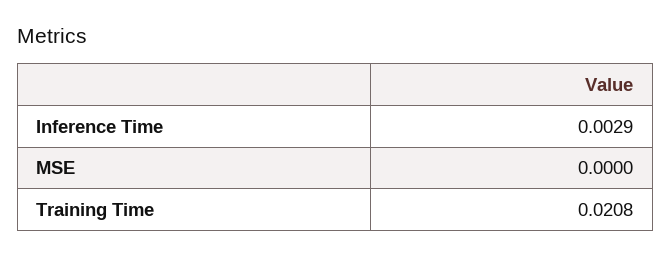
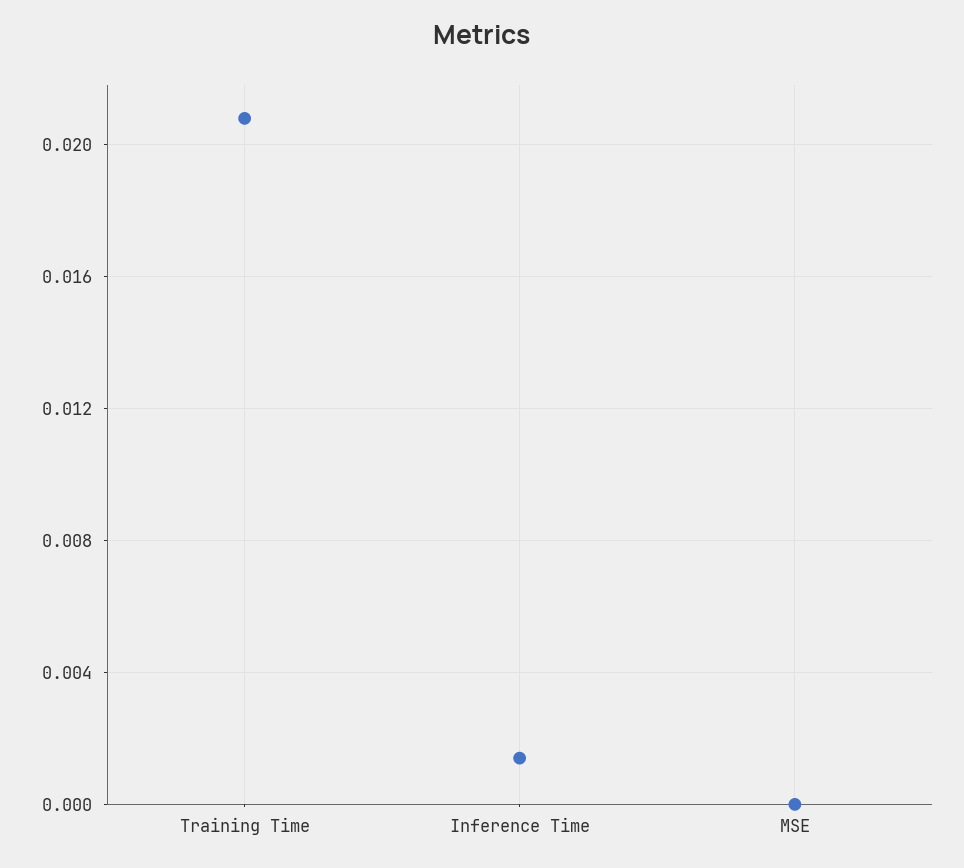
Inference Time: 0.0029 -> 0.0015

